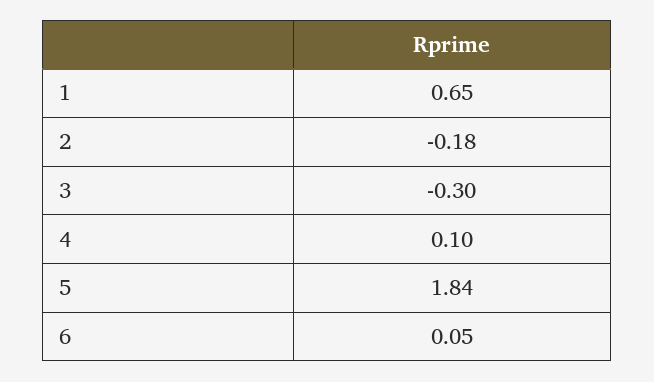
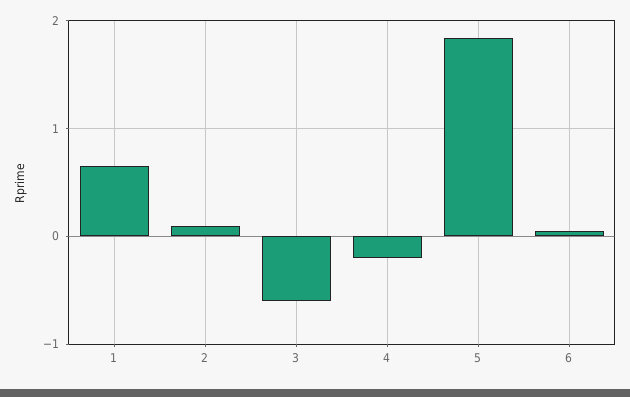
2: -0.18 -> 0.1
3: -0.3 -> -0.6
4: 0.1 -> -0.2

